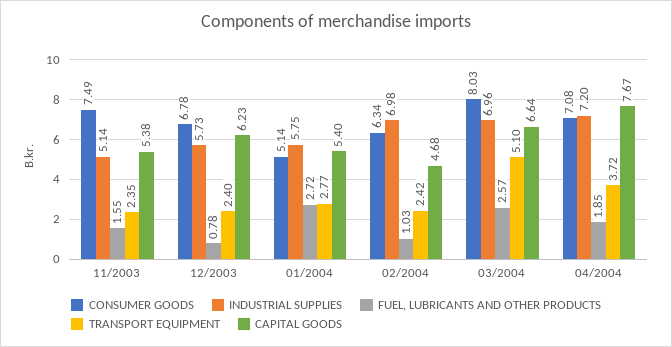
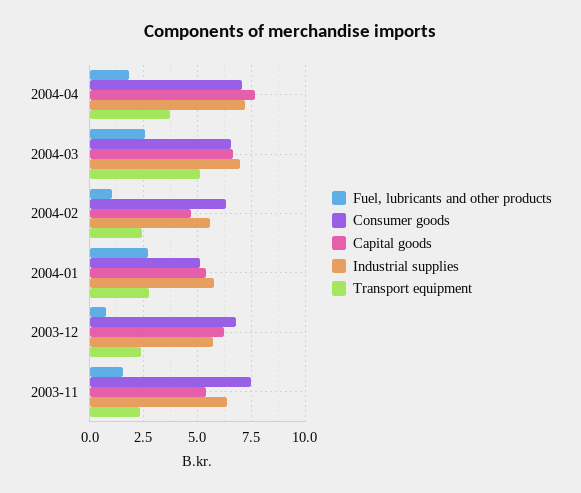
INDUSTRIAL SUPPLIES, 11/2003: 5.14 -> 6.5
INDUSTRIAL SUPPLIES, 02/2004: 6.98 -> 5.5
CONSUMER GOODS, 03/2004: 8.03 -> 6.5

